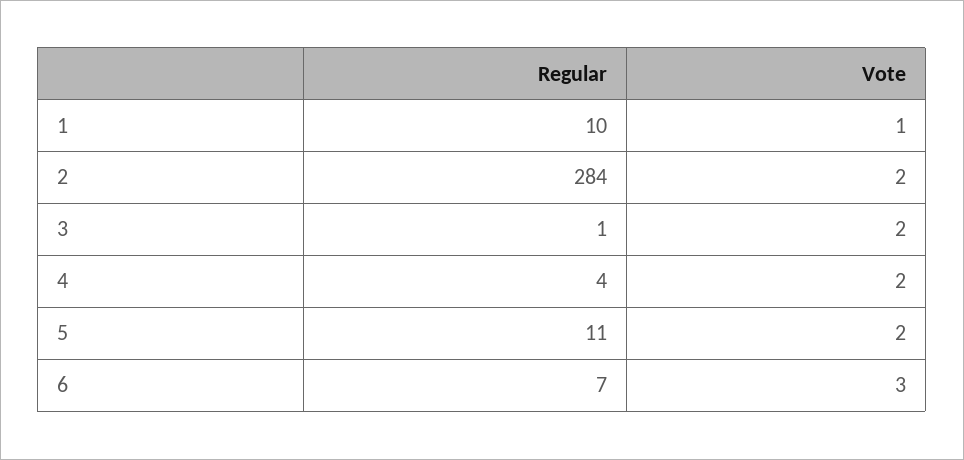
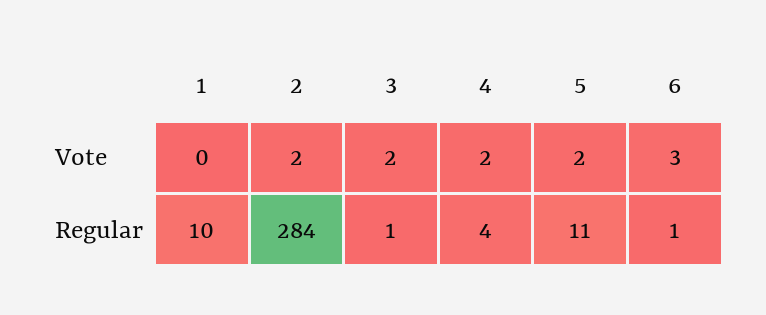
Vote, 1: 1 -> 0
Regular, 6: 7 -> 1

